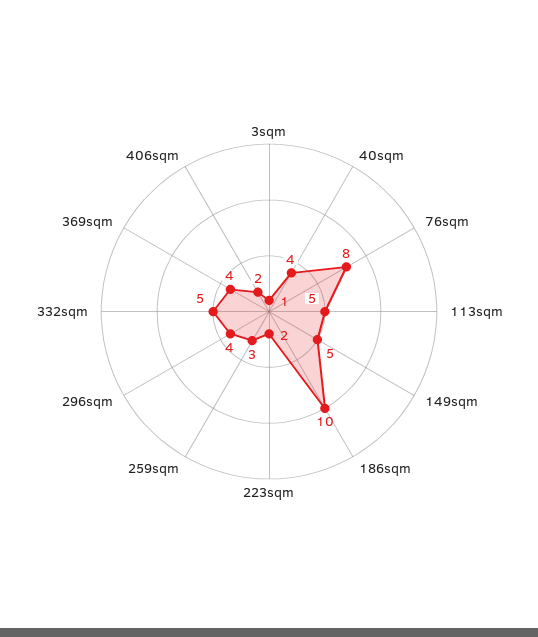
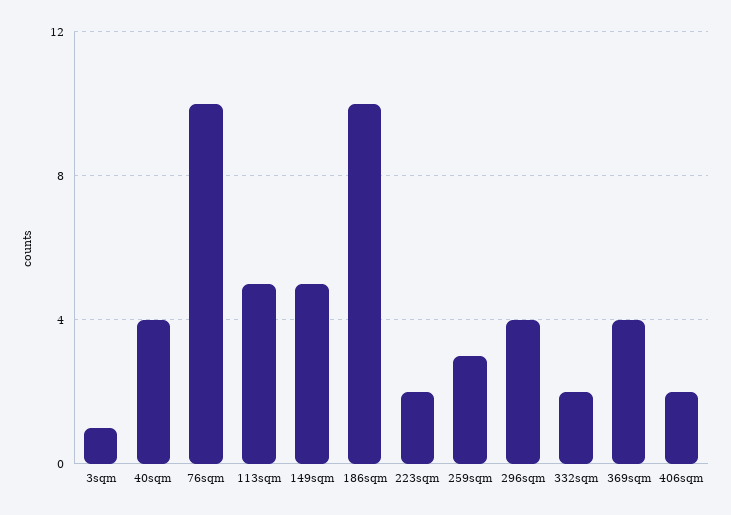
76sqm: 8 -> 10
332sqm: 5 -> 2

